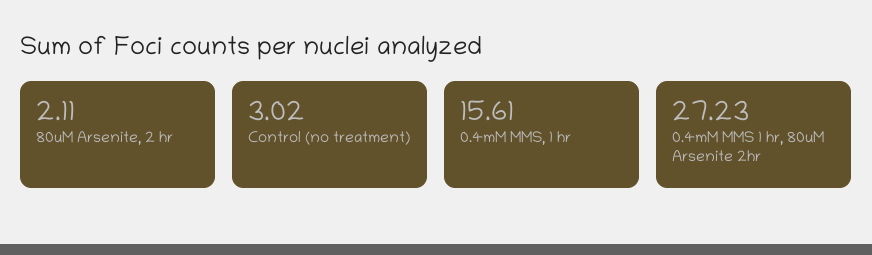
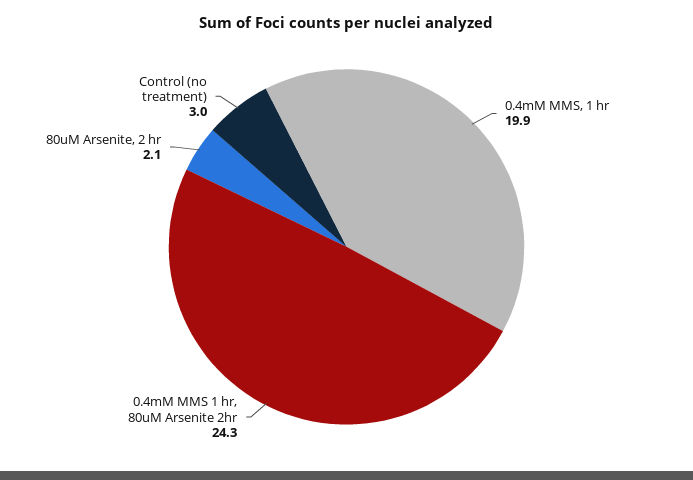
0.4mM MMS, 1 hr: 15.61 -> 19.9
0.4mM MMS 1 hr, 80uM Arsenite 2hr: 27.23 -> 24.3

